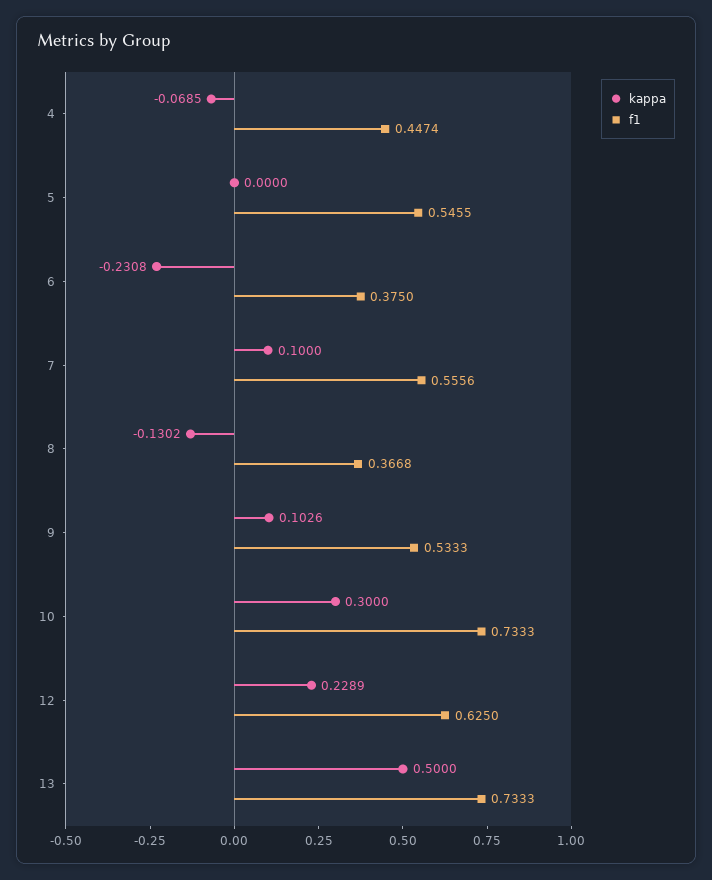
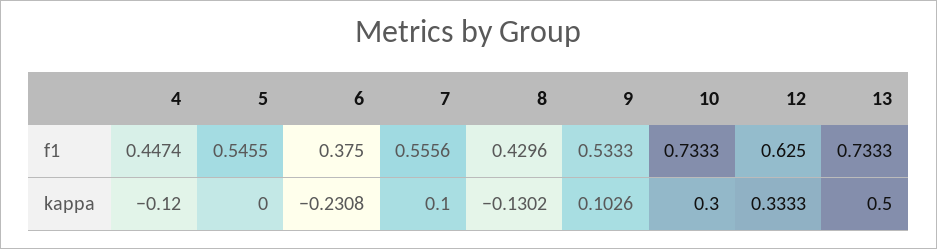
kappa, 4: -0.0685 -> -0.12
f1, 8: 0.3668 -> 0.4296
kappa, 12: 0.2289 -> 0.3333

